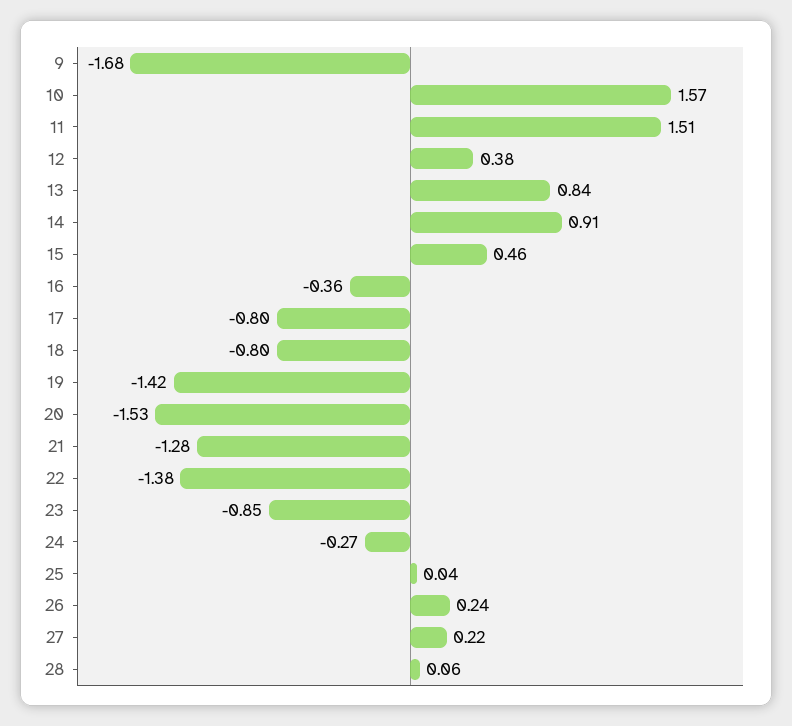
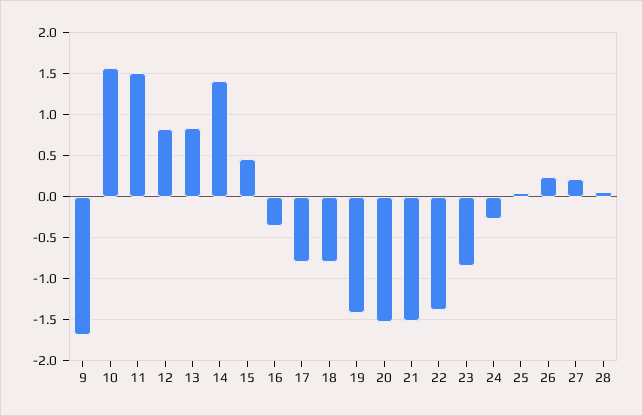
12: 0.38 -> 0.8
14: 0.91 -> 1.4
21: -1.28 -> -1.5

